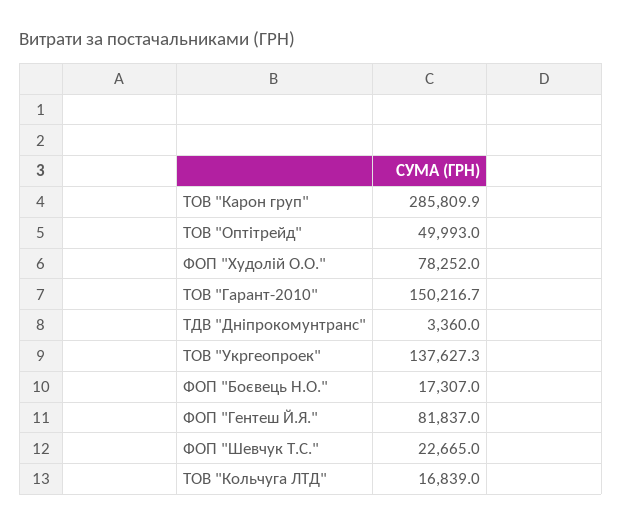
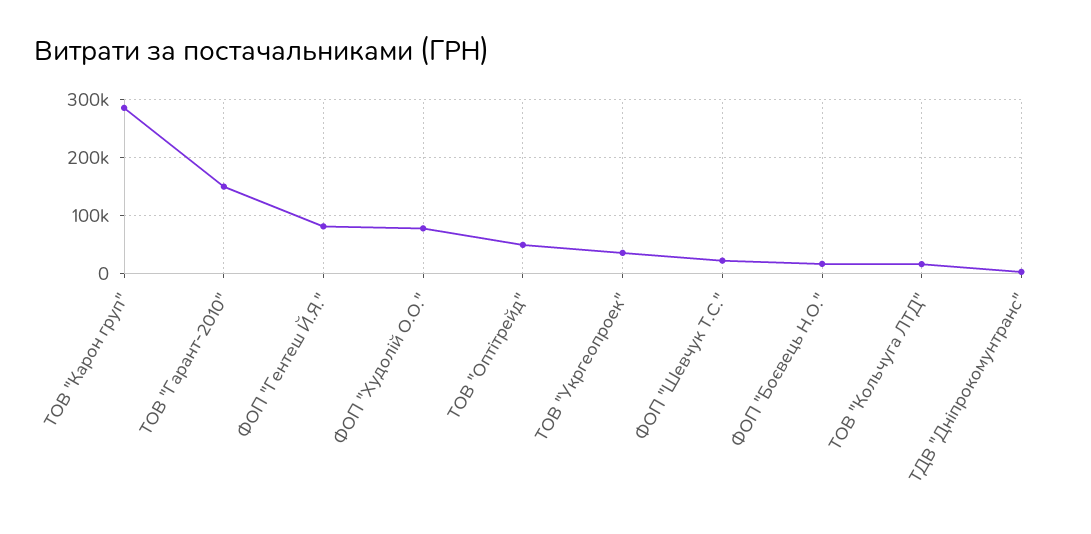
ТОВ "Укргеопроек": 137627.3 -> 40000

